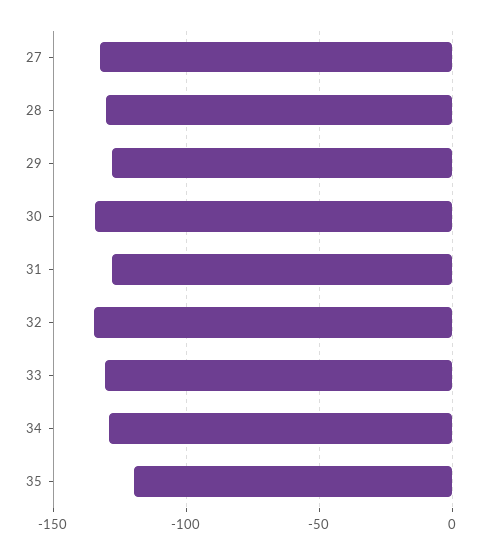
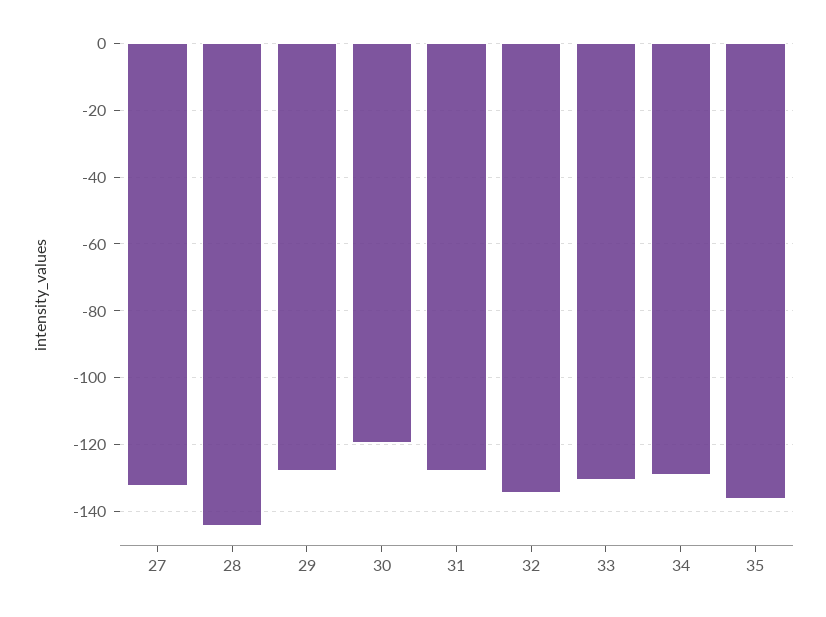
28: -130 -> -144
30: -135 -> -120
35: -120 -> -136

